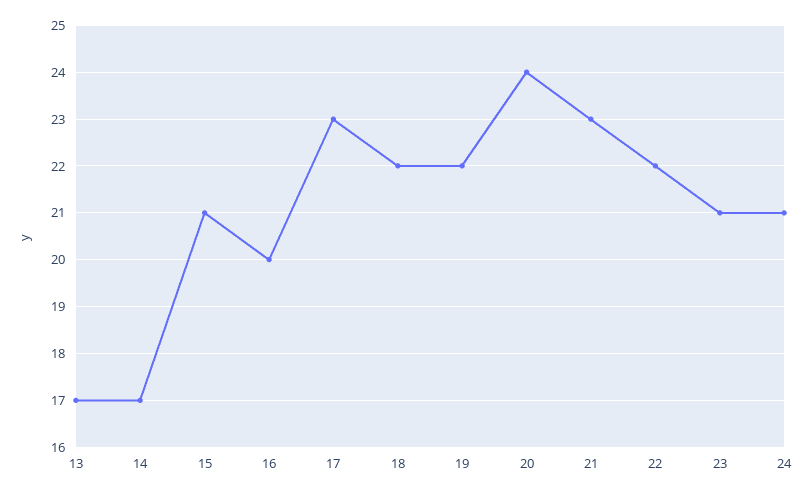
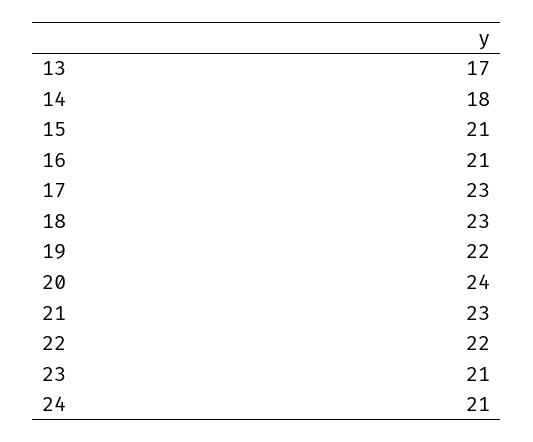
14: 17 -> 18
16: 20 -> 21
18: 22 -> 23

